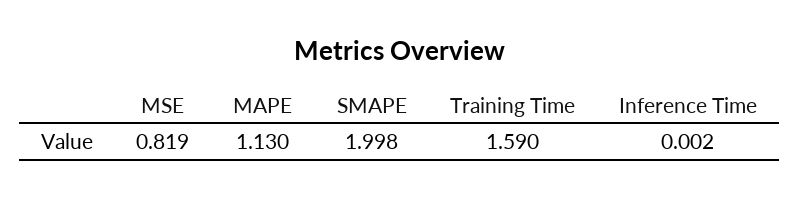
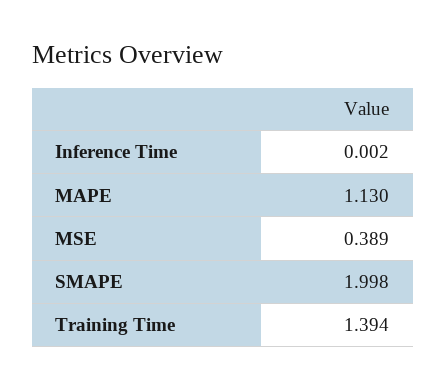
MSE: 0.819 -> 0.389
Training Time: 1.59 -> 1.394

